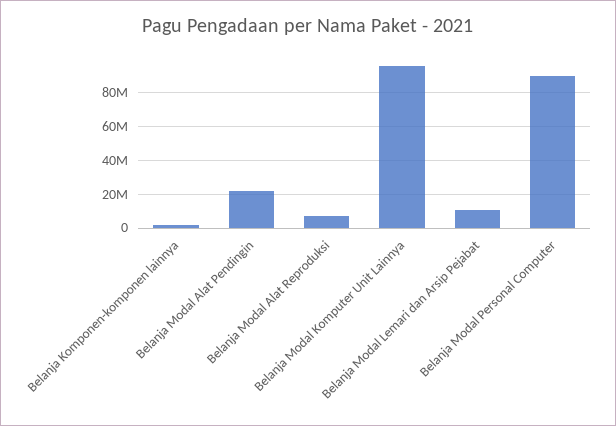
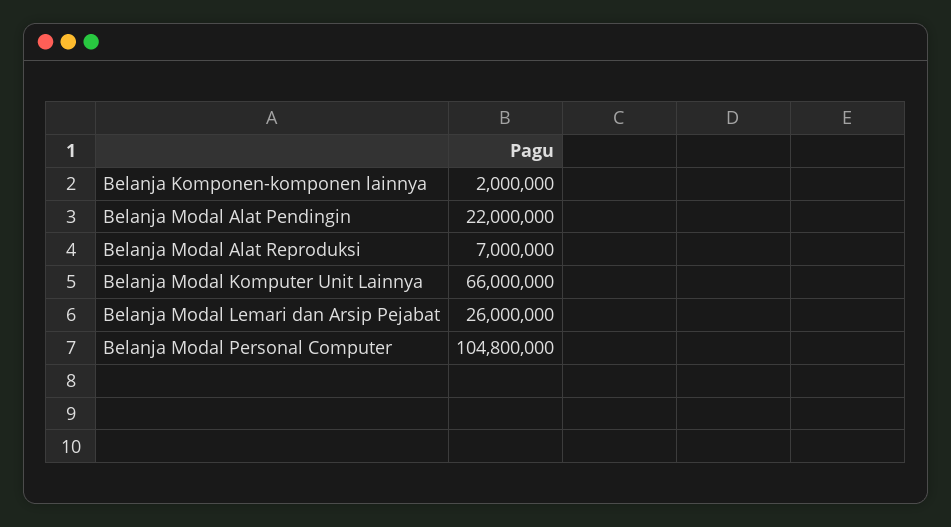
Belanja Modal Komputer Unit Lainnya: 95000000 -> 66000000
Belanja Modal Lemari dan Arsip Pejabat: 10000000 -> 26000000
Belanja Modal Personal Computer: 90000000 -> 104800000

